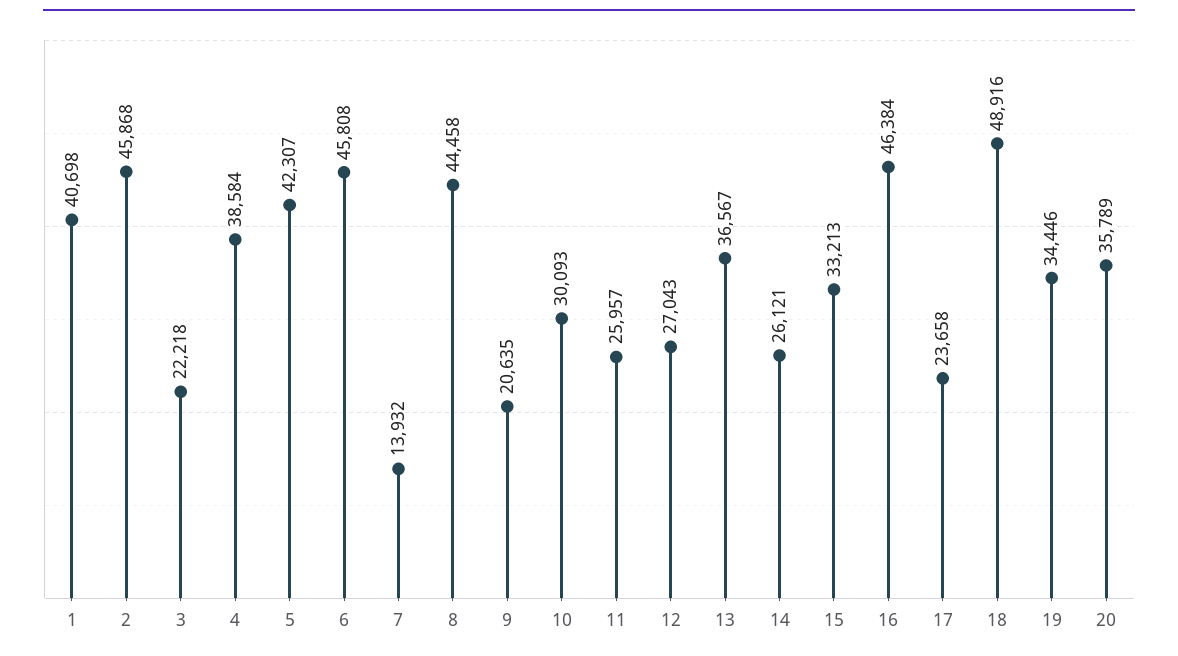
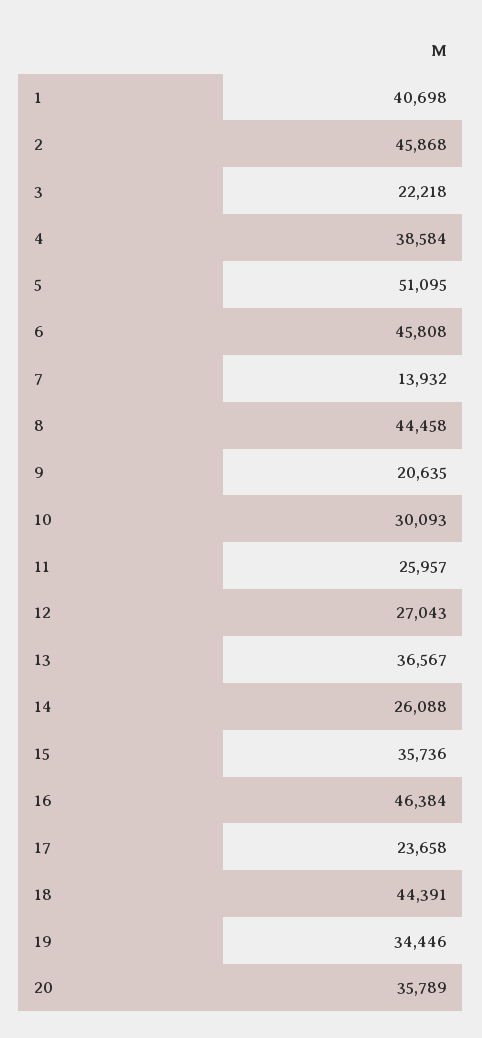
5: 42307 -> 51095
14: 26121 -> 26088
15: 33213 -> 35736
18: 48916 -> 44391

